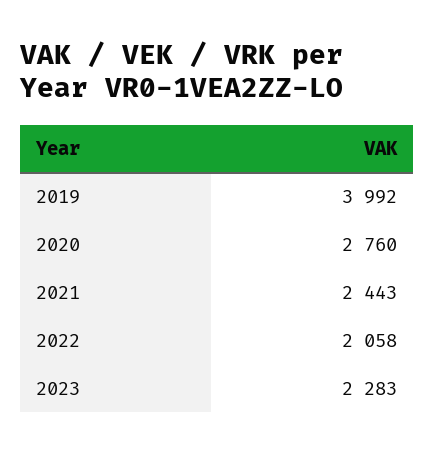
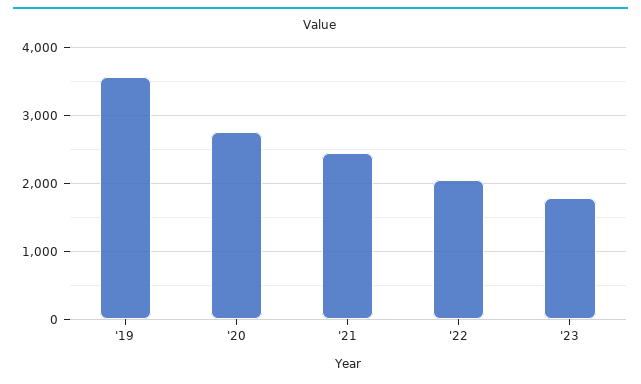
2019: 3992 -> 3600
2023: 2283 -> 1800

